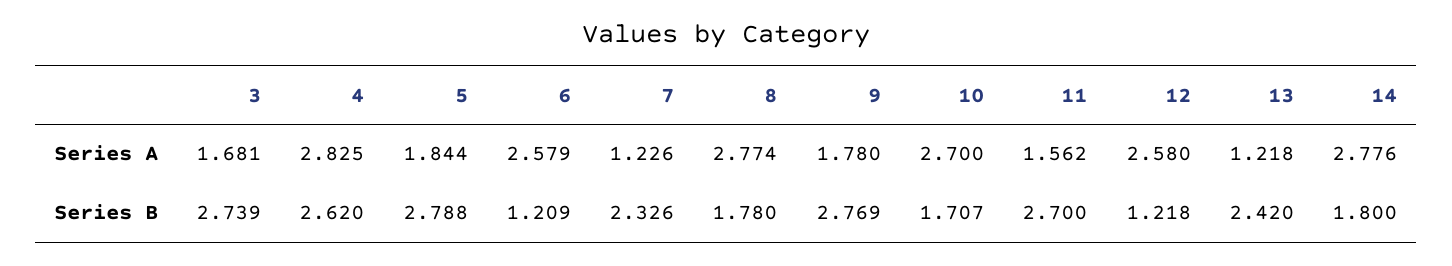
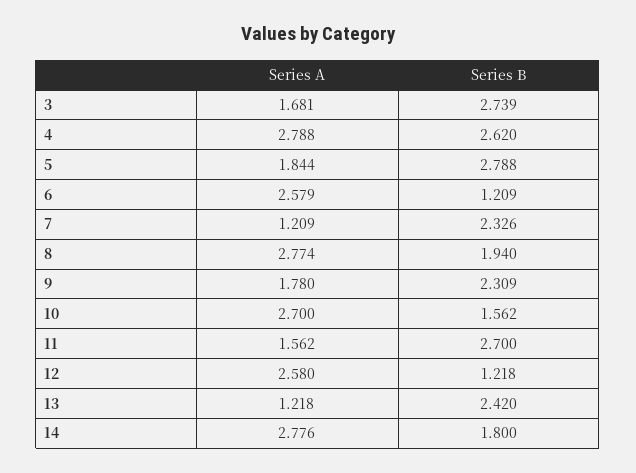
4, Series A: 2.825 -> 2.788
7, Series A: 1.226 -> 1.209
8, Series B: 1.78 -> 1.94
9, Series B: 2.769 -> 2.309
10, Series B: 1.707 -> 1.562

